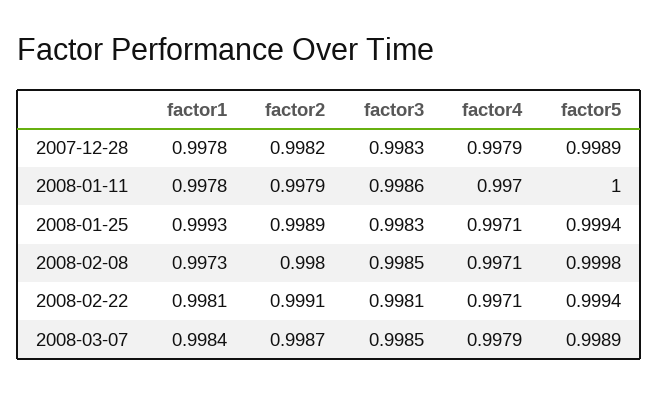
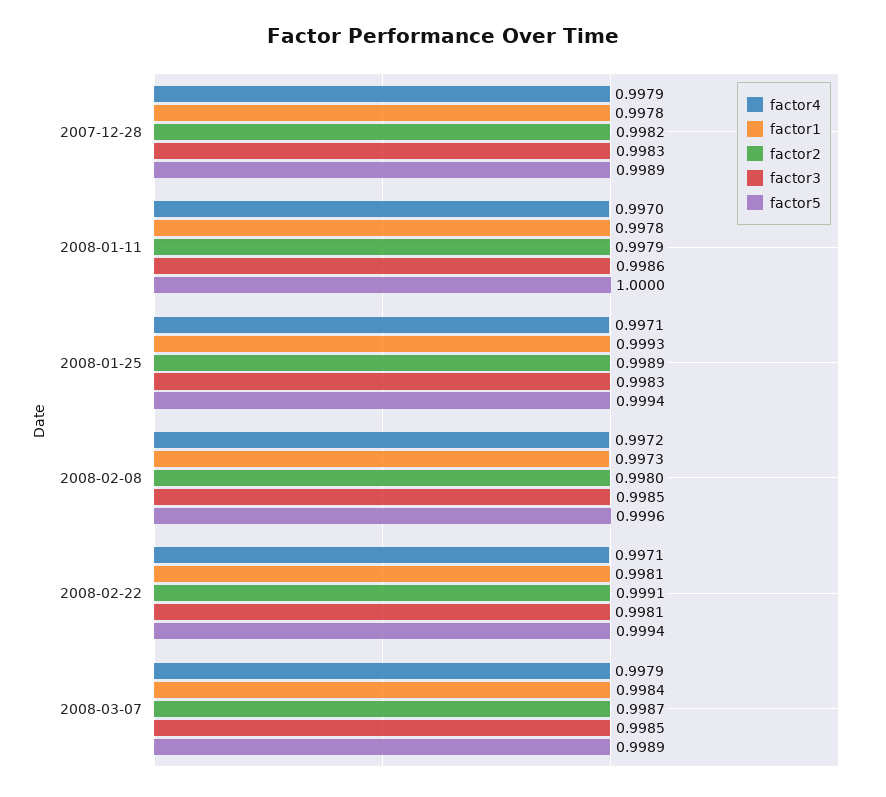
factor4, 2008-02-08: 0.9971 -> 0.9972
factor5, 2008-02-08: 0.9998 -> 0.9996

